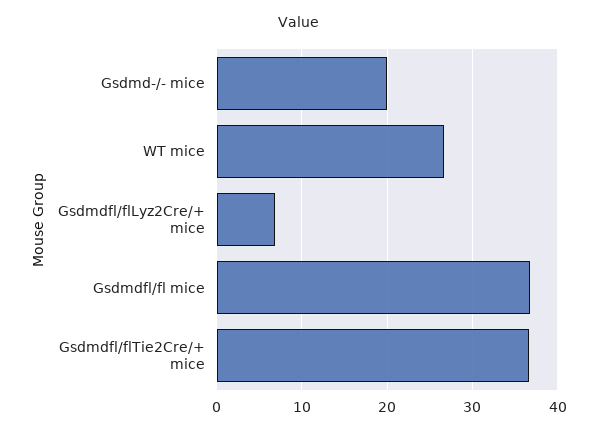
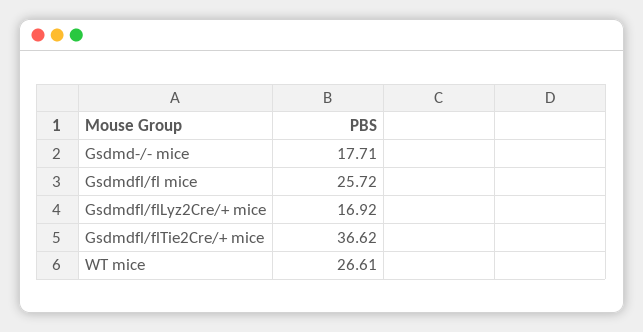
Gsdmd-/- mice: 20 -> 17.71
Gsdmdfl/flLyz2Cre/+ mice: 7 -> 16.92
Gsdmdfl/fl mice: 37 -> 25.72

